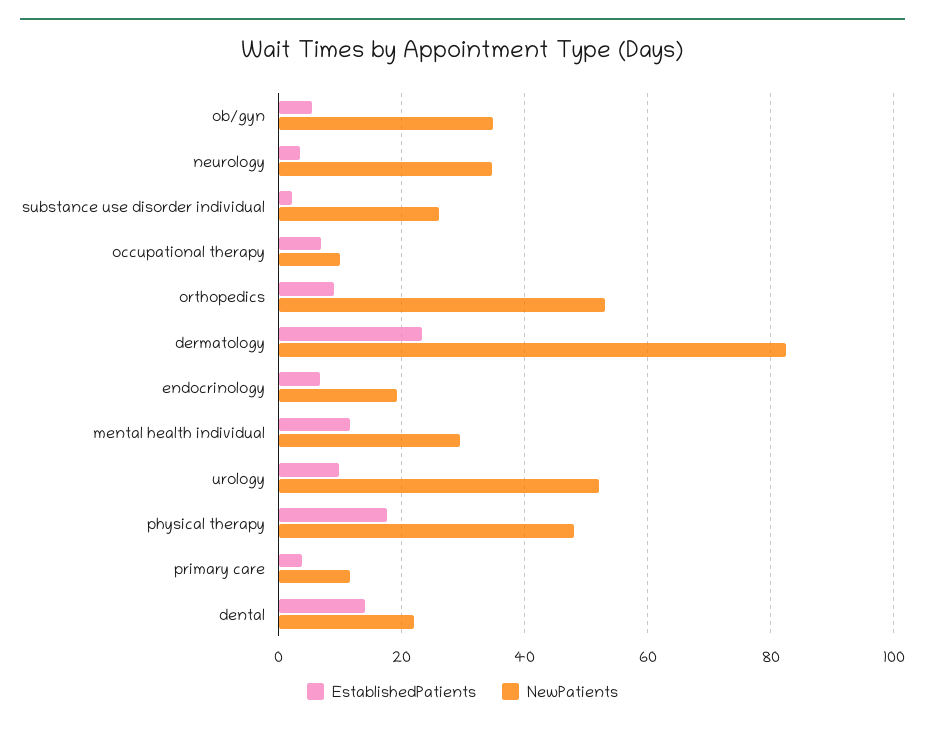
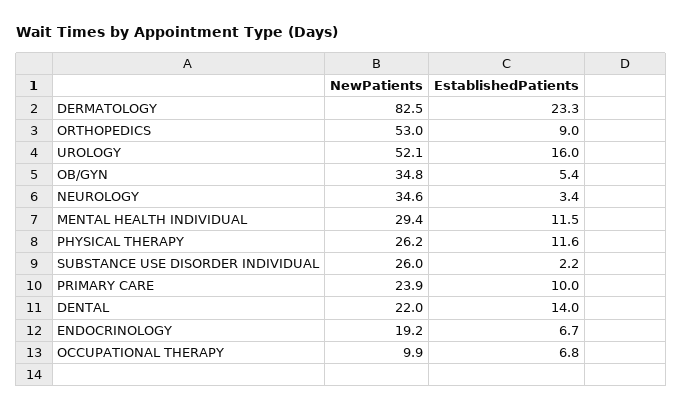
EstablishedPatients, urology: 10 -> 16
EstablishedPatients, physical therapy: 18 -> 11.6
NewPatients, physical therapy: 48 -> 26.2
EstablishedPatients, primary care: 4 -> 10
NewPatients, primary care: 12 -> 23.9

